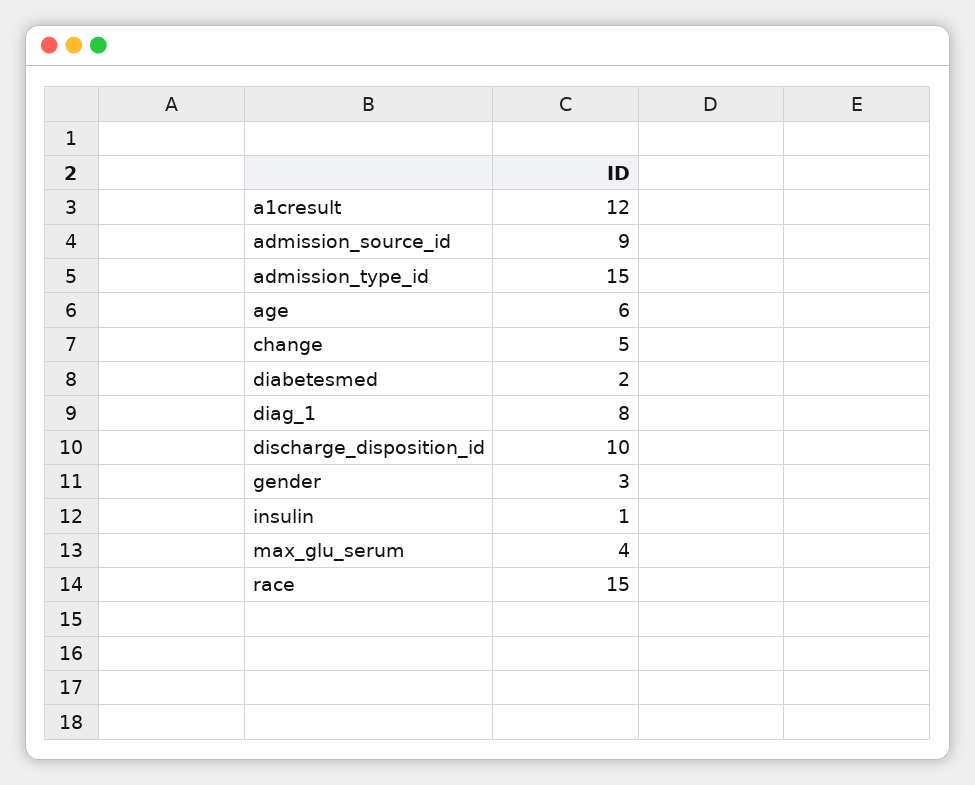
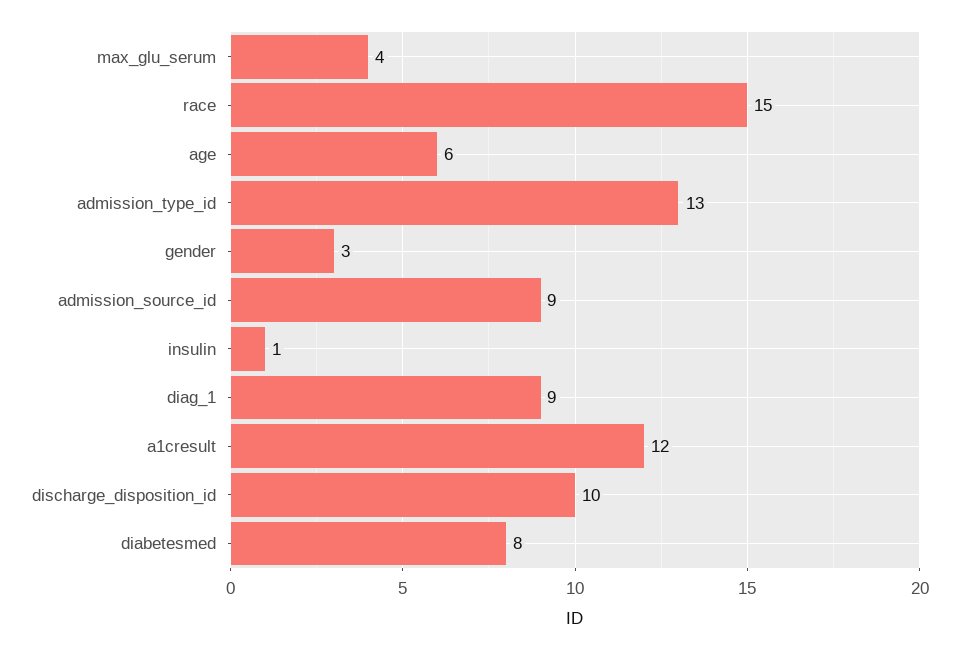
admission_type_id: 15 -> 13
change: 5 -> none
diabetesmed: 2 -> 8
diag_1: 8 -> 9

